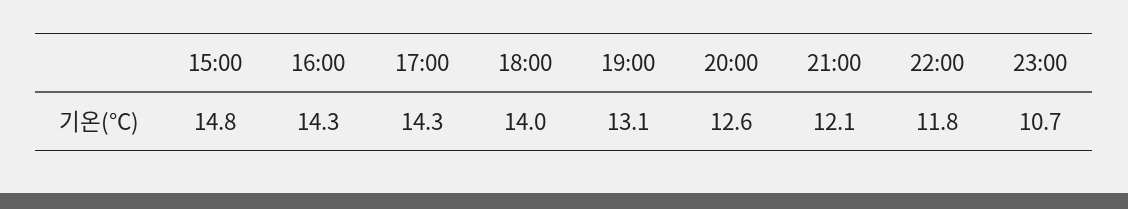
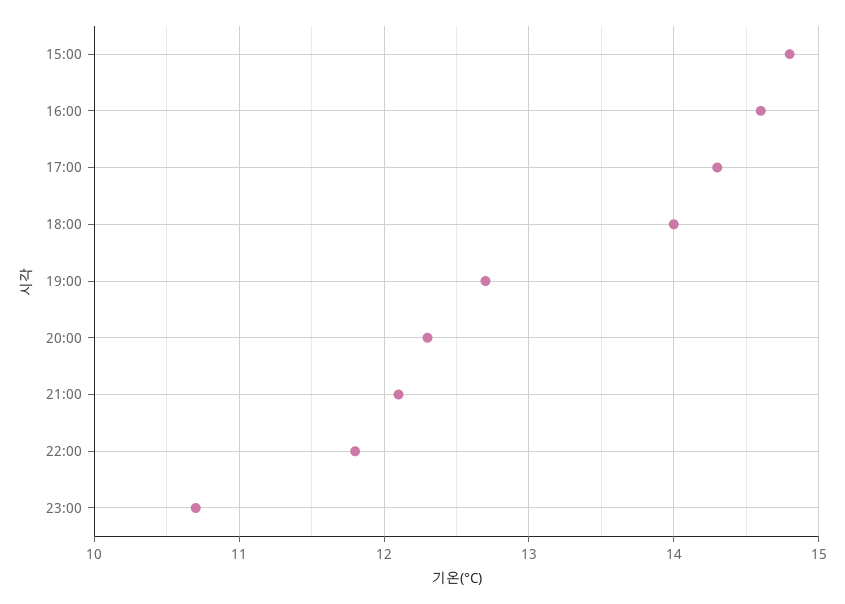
16:00: 14.3 -> 14.6
19:00: 13.1 -> 12.7
20:00: 12.6 -> 12.3

